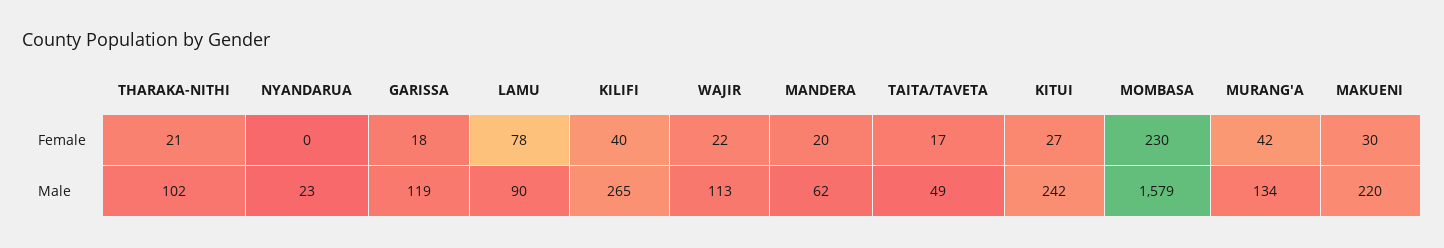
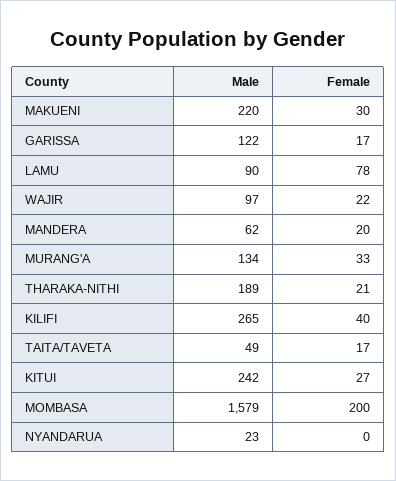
GARISSA, Female: 18 -> 17
MOMBASA, Female: 230 -> 200
MURANG'A, Female: 42 -> 33
THARAKA-NITHI, Male: 102 -> 189
GARISSA, Male: 119 -> 122
WAJIR, Male: 113 -> 97

